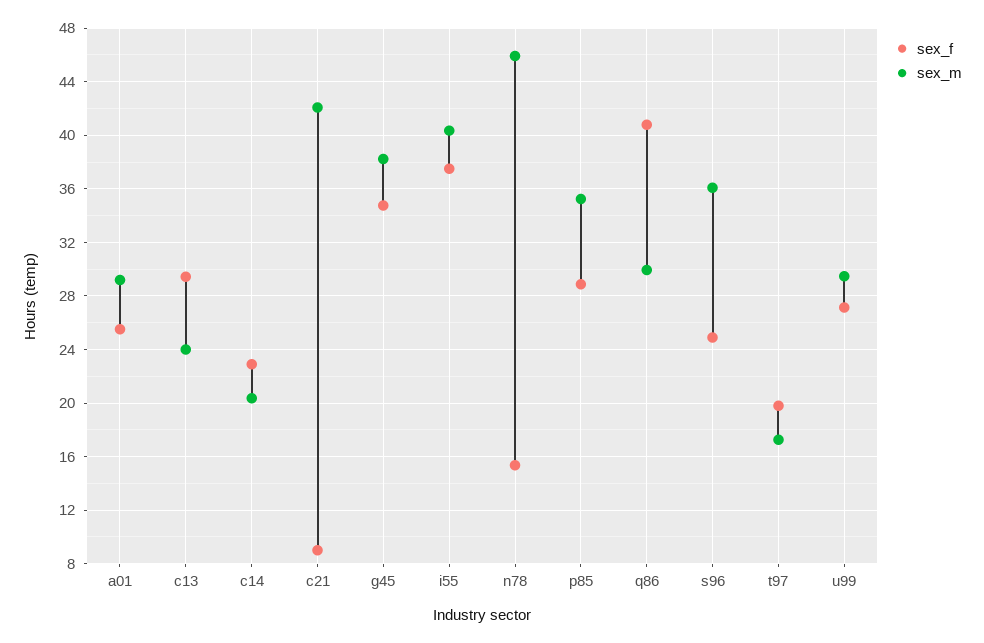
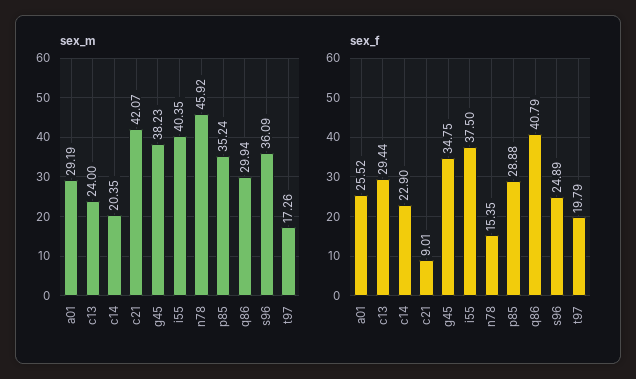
sex_f, u99: 27 -> none
sex_m, u99: 29.5 -> none

